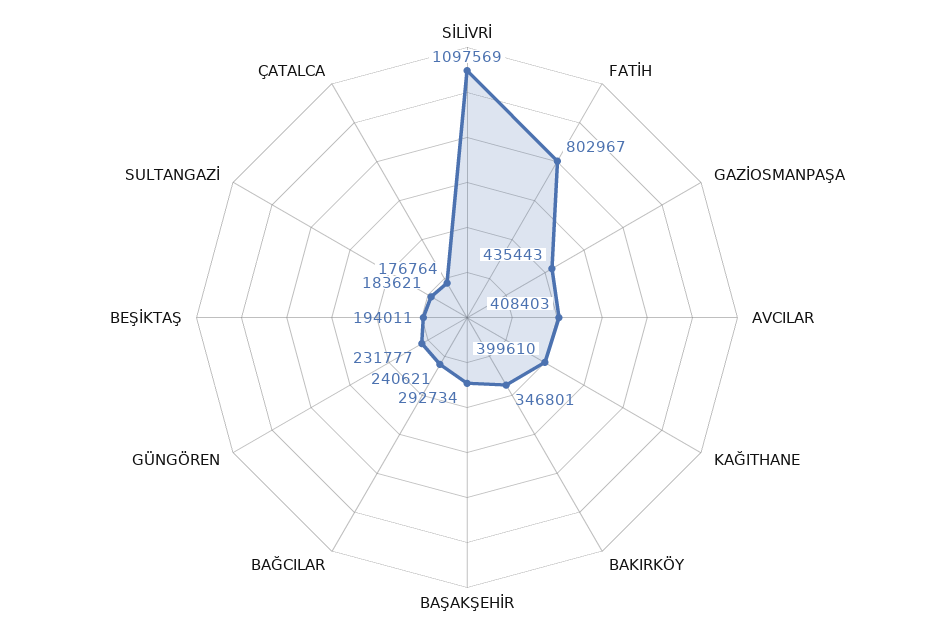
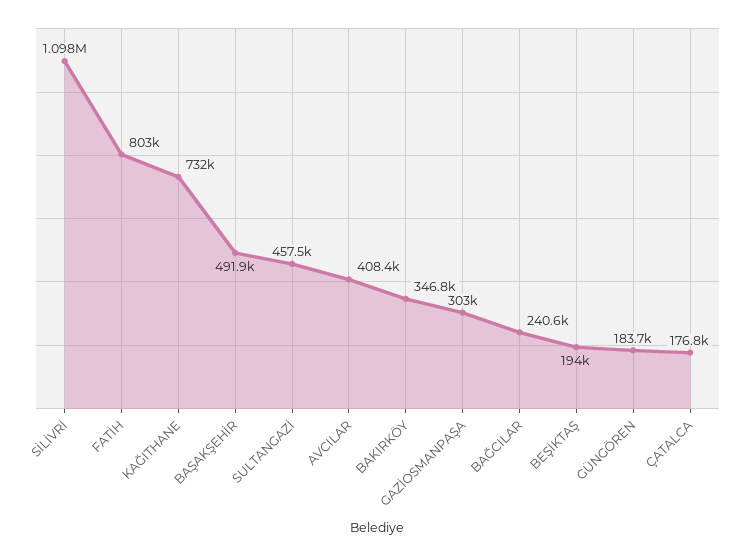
GAZİOSMANPAŞA: 435443 -> 303000
KAĞITHANE: 399610 -> 732000
BAŞAKŞEHİR: 292734 -> 491900
GÜNGÖREN: 231777 -> 183700
SULTANGAZİ: 183621 -> 457500

